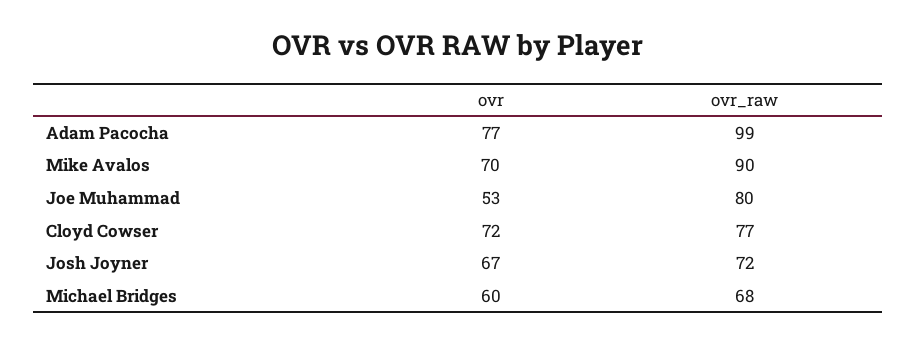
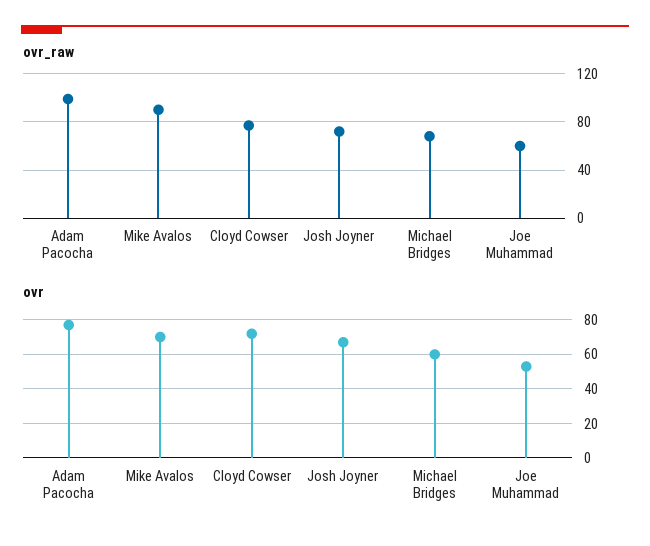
ovr_raw, Joe Muhammad: 80 -> 60

